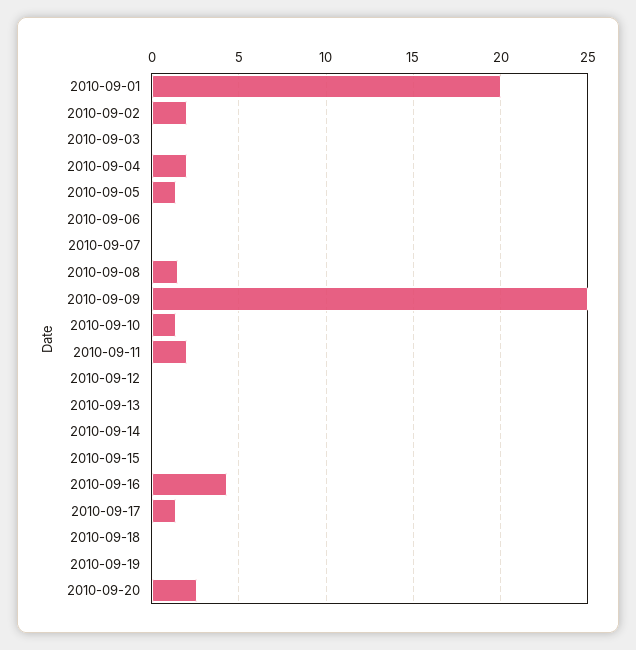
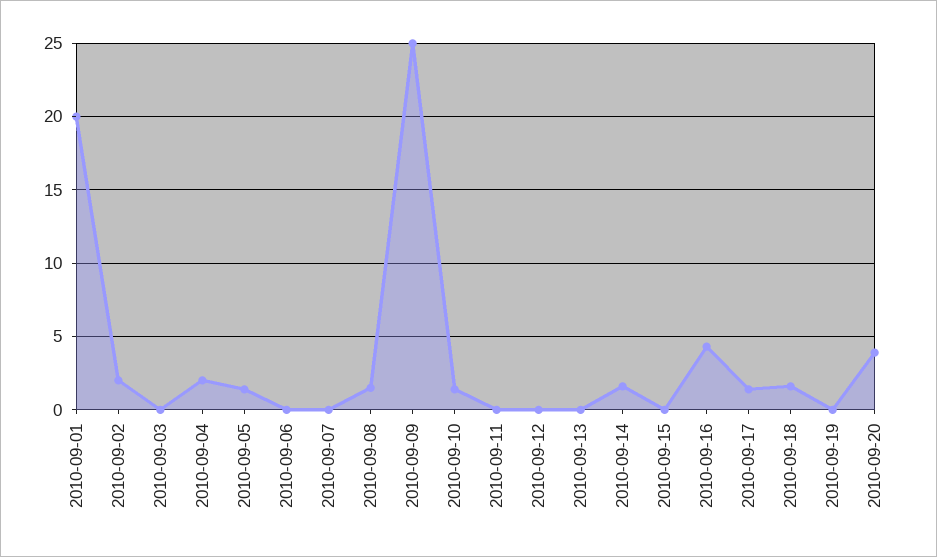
2010-09-11: 2 -> 0
2010-09-14: 0 -> 1.5
2010-09-18: 0 -> 1.5
2010-09-20: 2.5 -> 4

